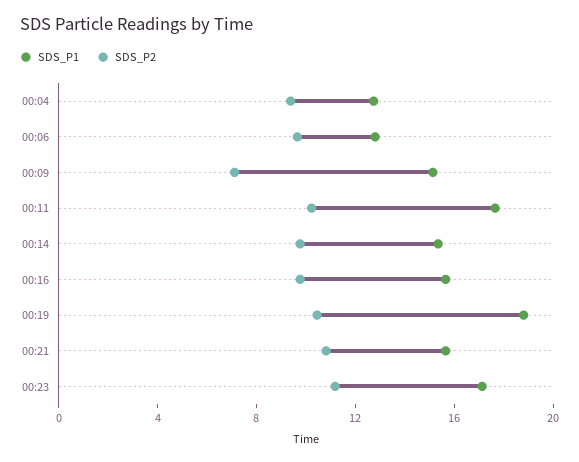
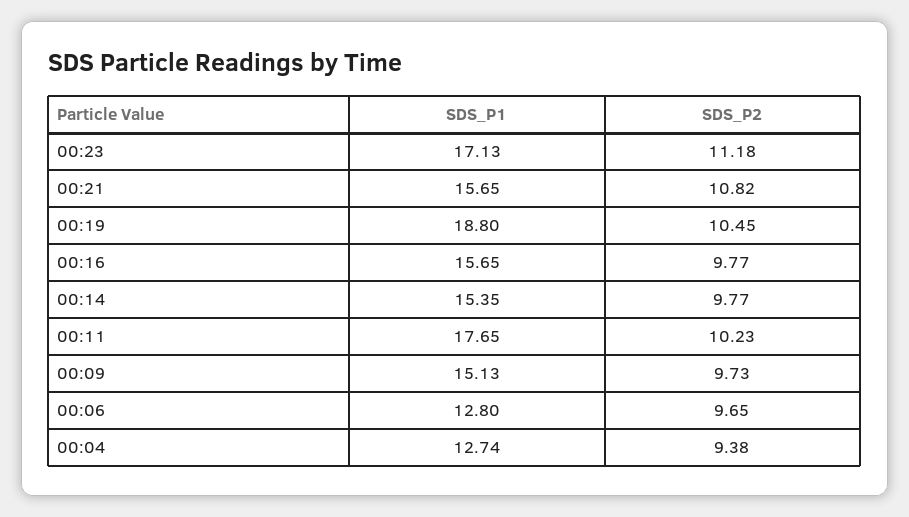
SDS_P2, 00:09: 7 -> 9.73

